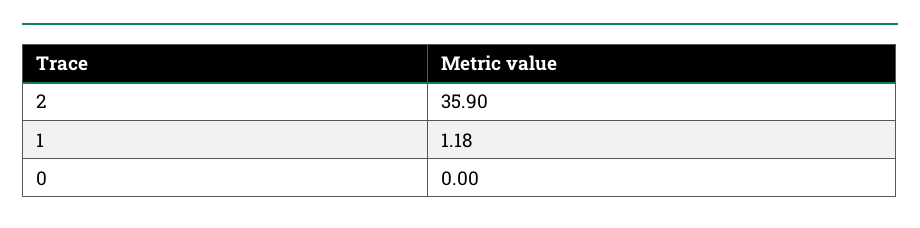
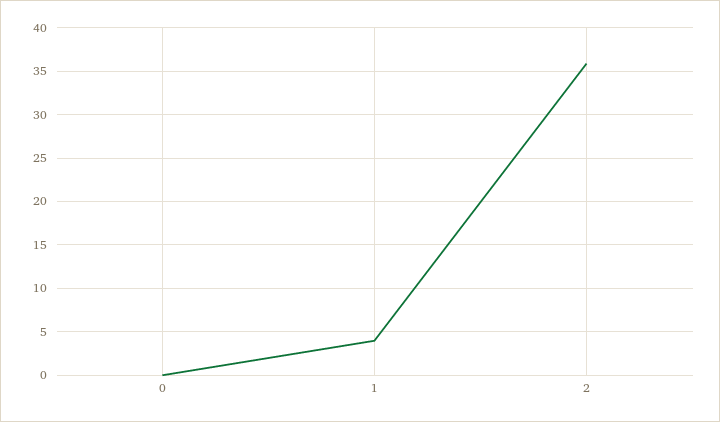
1: 1.18 -> 4

